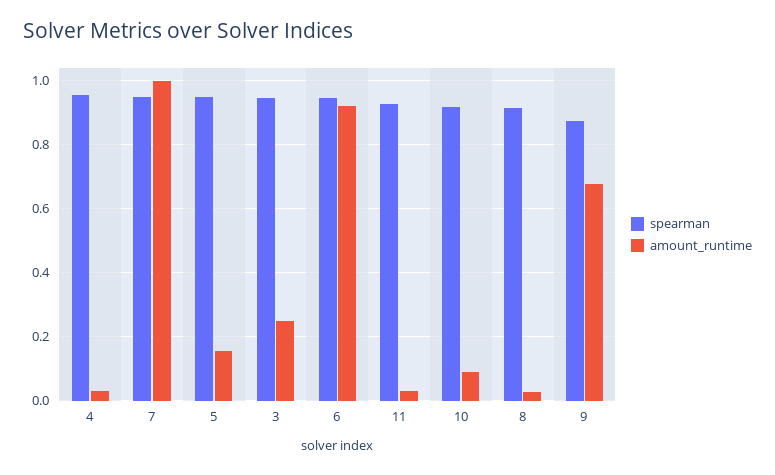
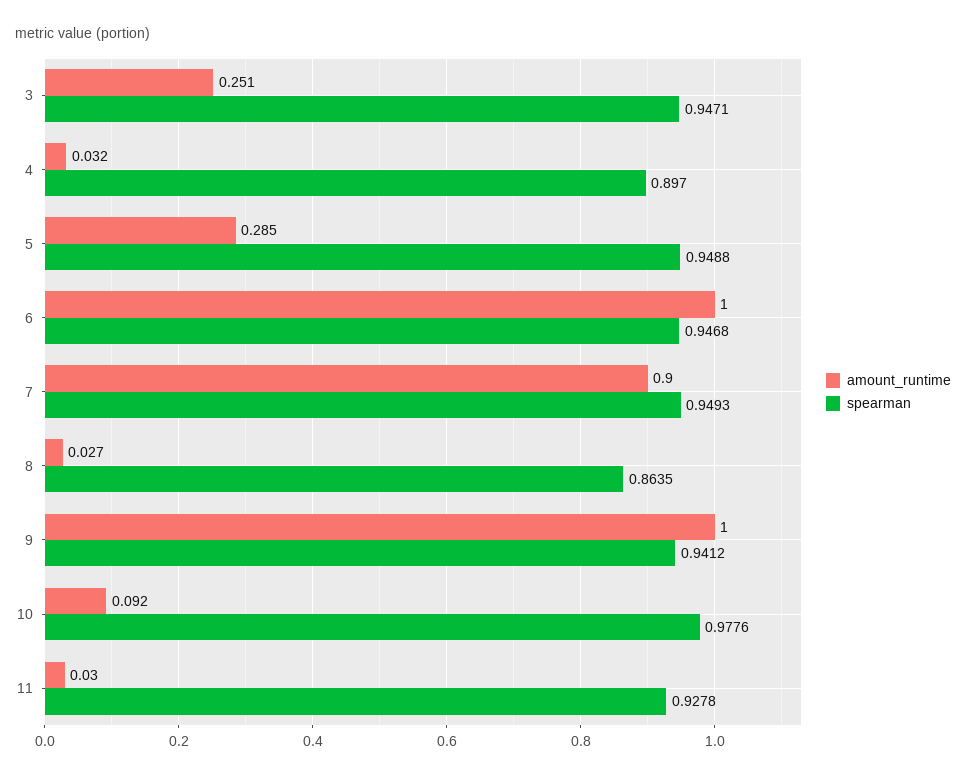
spearman, 4: 0.96 -> 0.897
amount_runtime, 7: 1 -> 0.9
amount_runtime, 5: 0.16 -> 0.285
amount_runtime, 6: 0.92 -> 1
spearman, 10: 0.92 -> 0.9776
spearman, 8: 0.92 -> 0.8635
spearman, 9: 0.88 -> 0.9412
amount_runtime, 9: 0.68 -> 1

